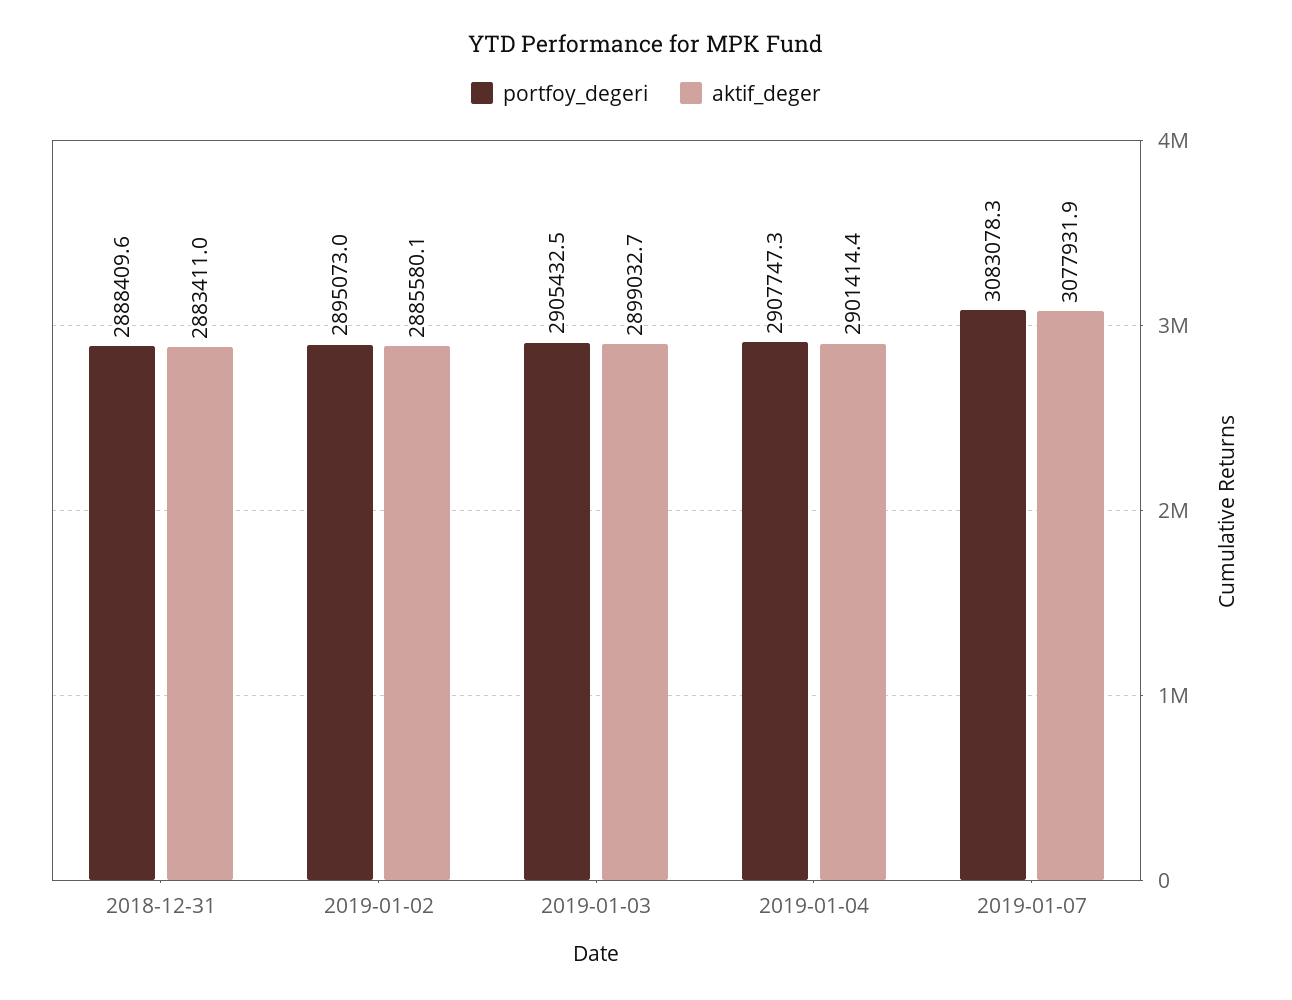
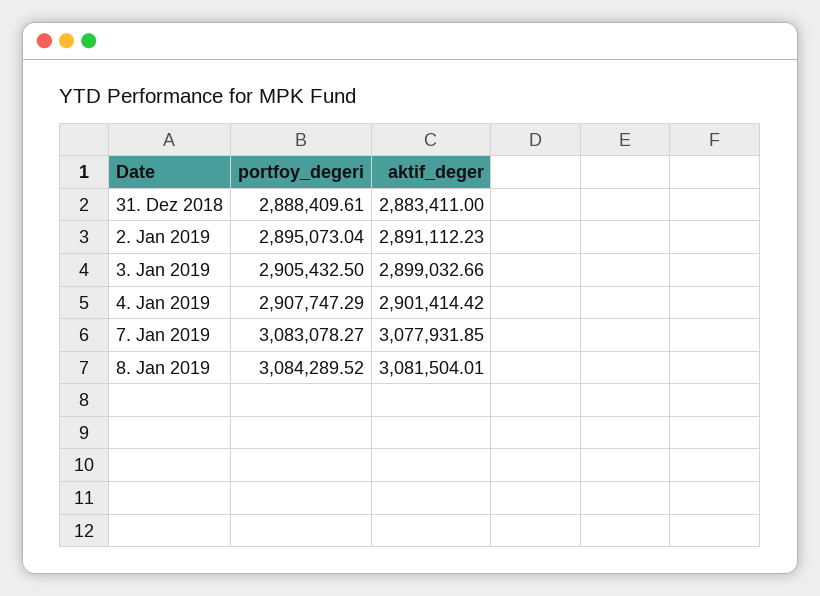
aktif_deger, 2019-01-02: 2885580.1 -> 2891112.23
portfoy_degeri, 8. Jan 2019: none -> 3084289.52
aktif_deger, 8. Jan 2019: none -> 3081504.01

